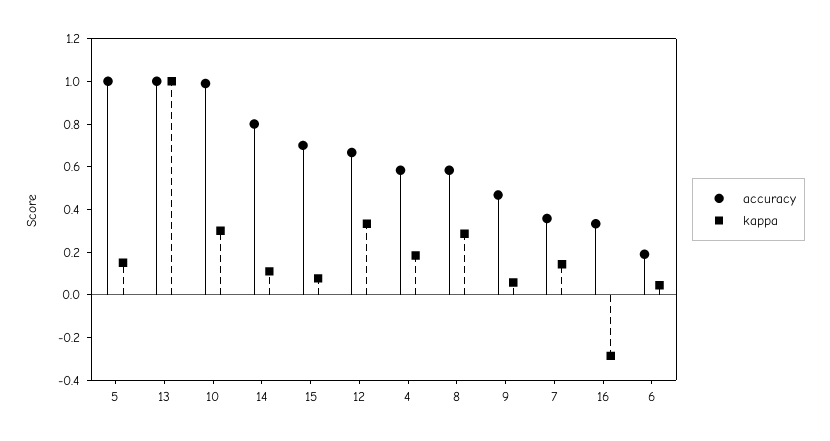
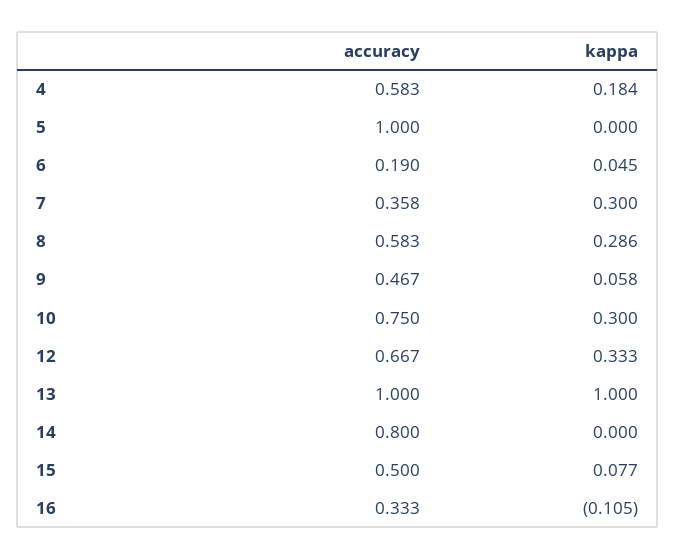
kappa, 5: 0.15 -> 0
accuracy, 10: 1 -> 0.75
kappa, 14: 0.1 -> 0
accuracy, 15: 0.7 -> 0.5
kappa, 7: 0.15 -> 0.3
kappa, 16: -0.3 -> -0.105

